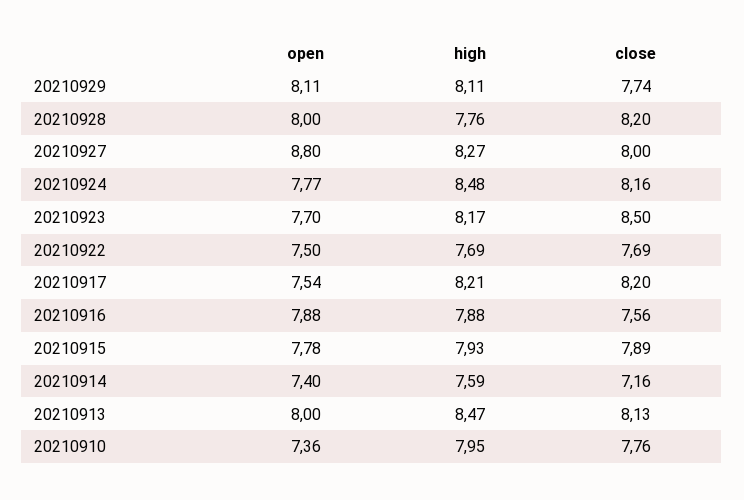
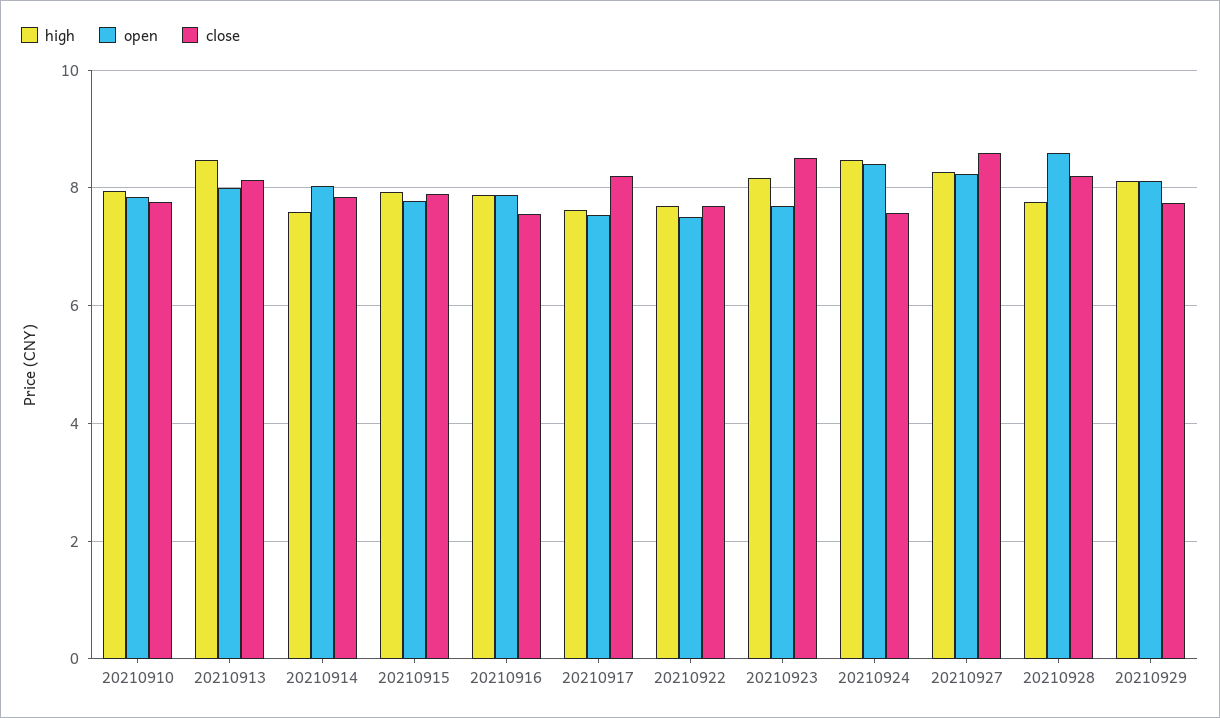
open, 20210928: 8 -> 8.6
open, 20210927: 8.8 -> 8.2
close, 20210927: 8 -> 8.6
open, 20210924: 7.77 -> 8.4
close, 20210924: 8.16 -> 7.6
high, 20210917: 8.21 -> 7.6
open, 20210914: 7.4 -> 8
close, 20210914: 7.16 -> 7.8
open, 20210910: 7.36 -> 7.8

